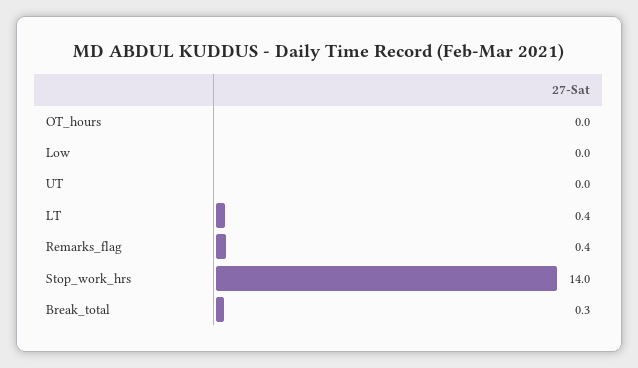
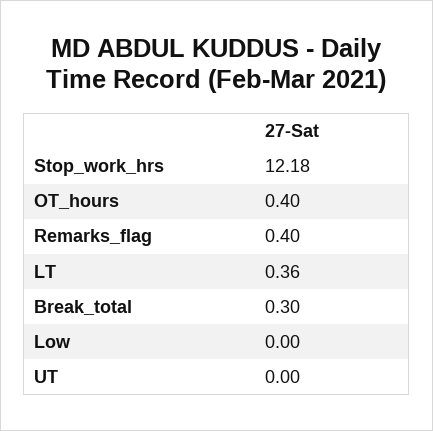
OT_hours: 0 -> 0.4
Stop_work_hrs: 14 -> 12.18

